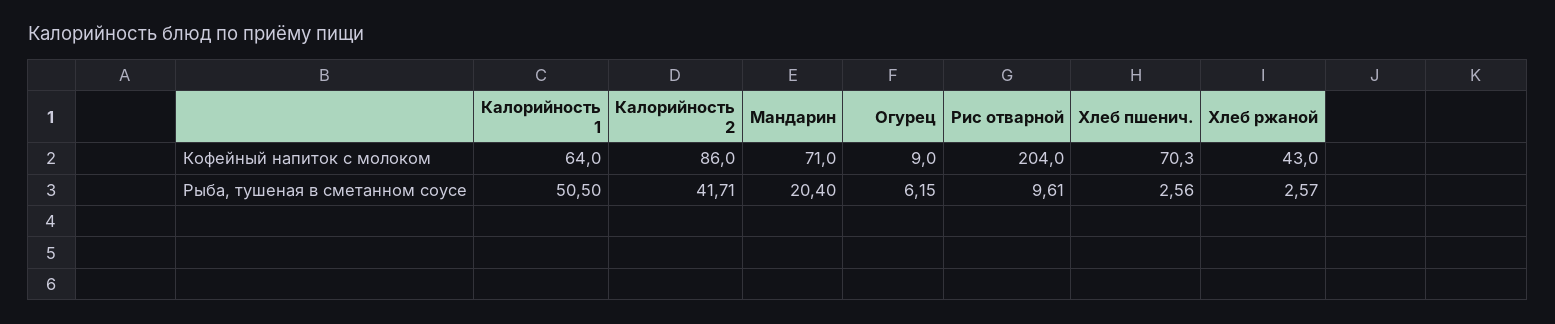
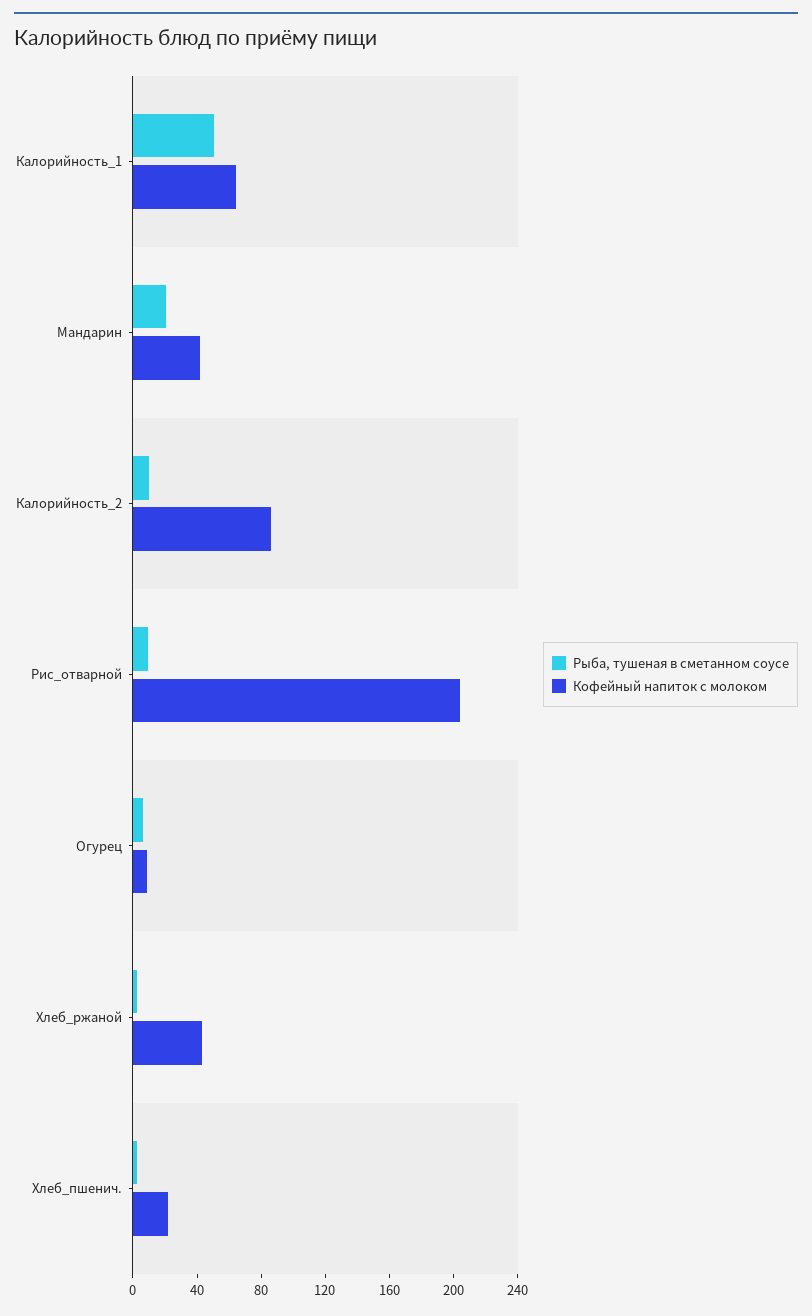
Кофейный напиток с молоком, Мандарин: 71 -> 40
Кофейный напиток с молоком, Хлеб пшенич.: 70.3 -> 20
Рыба, тушеная в сметанном соусе, Калорийность 2: 41.71 -> 10

